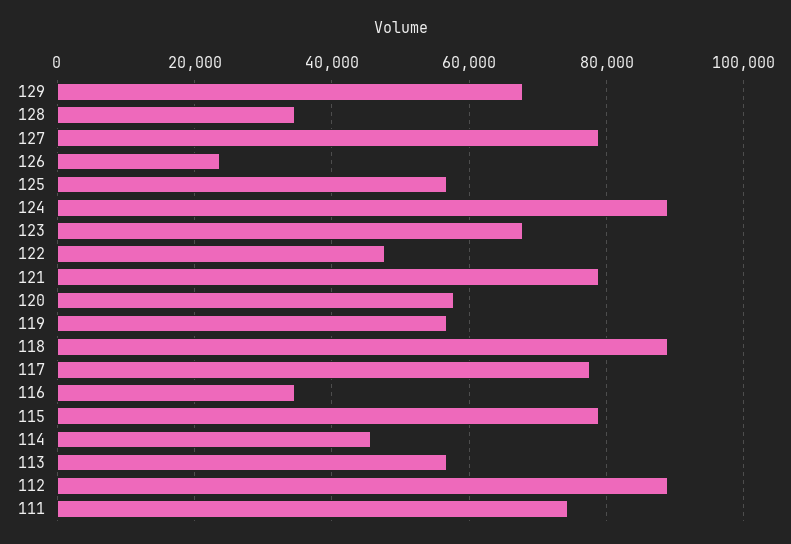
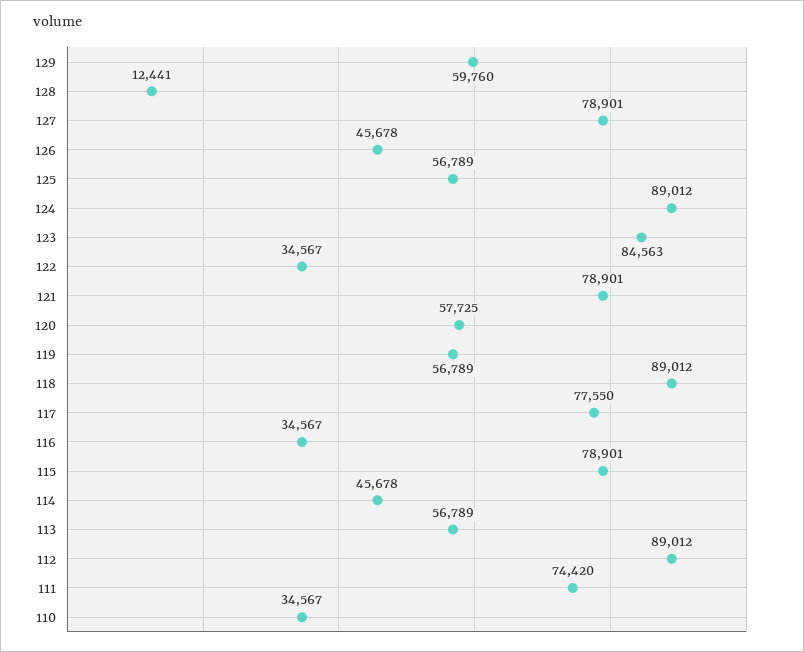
129: 68000 -> 59760
128: 34000 -> 12441
126: 24000 -> 45678
123: 68000 -> 84563
122: 48000 -> 34567
110: none -> 34567

